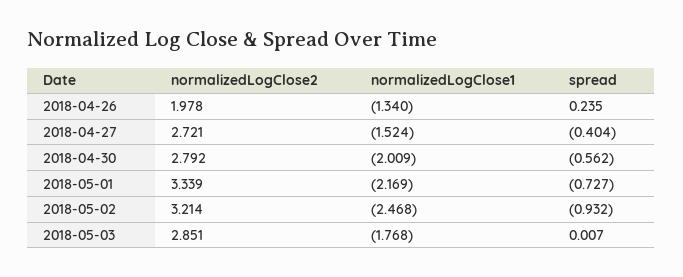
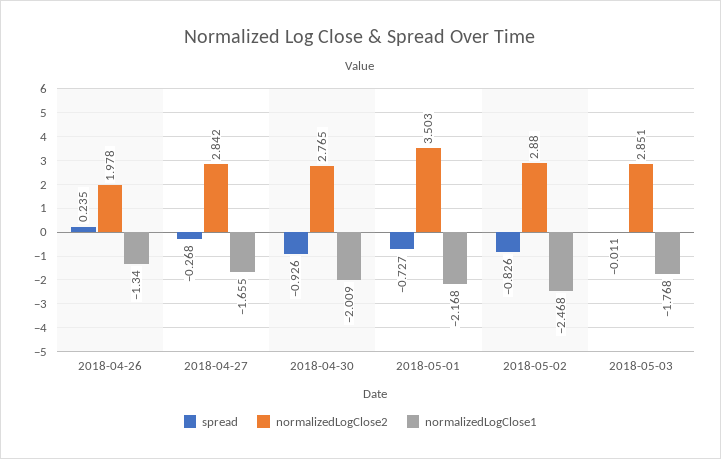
normalizedLogClose2, 2018-04-27: 2.721 -> 2.842
normalizedLogClose1, 2018-04-27: -1.524 -> -1.655
spread, 2018-04-27: -0.404 -> -0.268
normalizedLogClose2, 2018-04-30: 2.792 -> 2.765
spread, 2018-04-30: -0.562 -> -0.926
normalizedLogClose2, 2018-05-01: 3.339 -> 3.503
normalizedLogClose1, 2018-05-01: -2.169 -> -2.168
normalizedLogClose2, 2018-05-02: 3.214 -> 2.88
spread, 2018-05-02: -0.932 -> -0.826
spread, 2018-05-03: 0.007 -> -0.011

